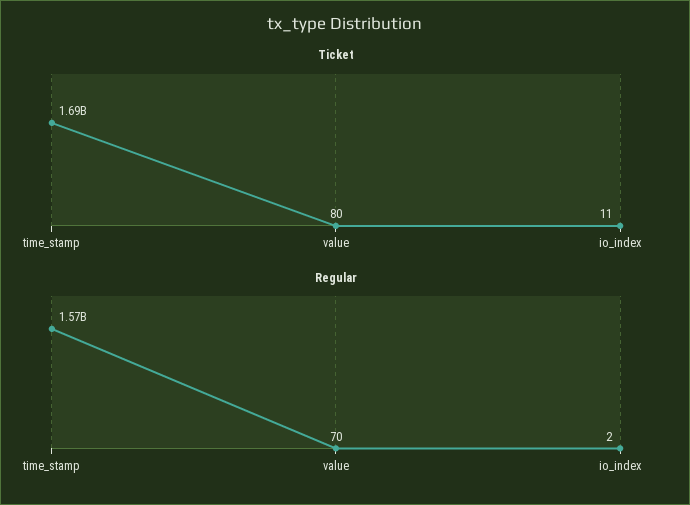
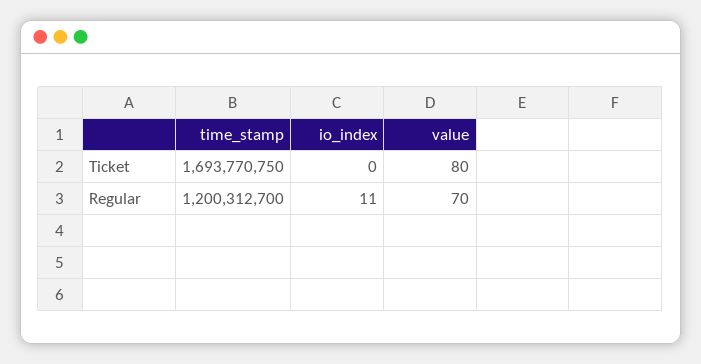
Ticket, io_index: 11 -> 0
Regular, time_stamp: 1570000000 -> 1200312700
Regular, io_index: 2 -> 11

